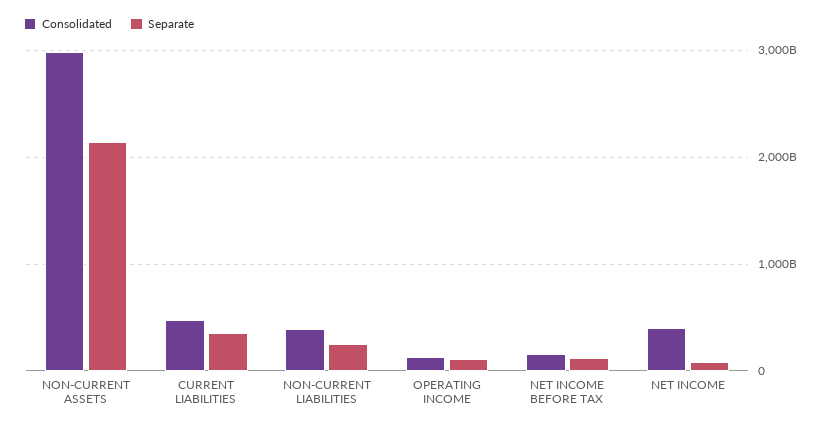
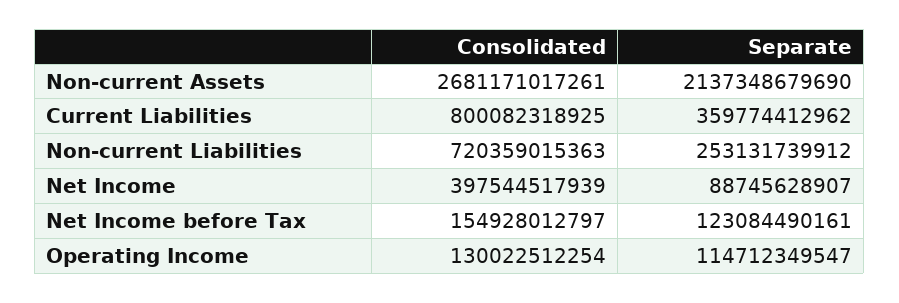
Consolidated, NON-CURRENT ASSETS: 3000000000000 -> 2681171017261
Consolidated, CURRENT LIABILITIES: 500000000000 -> 800082318925
Consolidated, NON-CURRENT LIABILITIES: 400000000000 -> 720359015363

